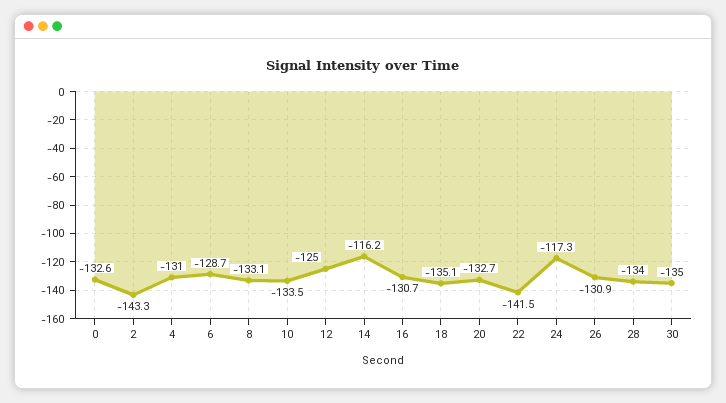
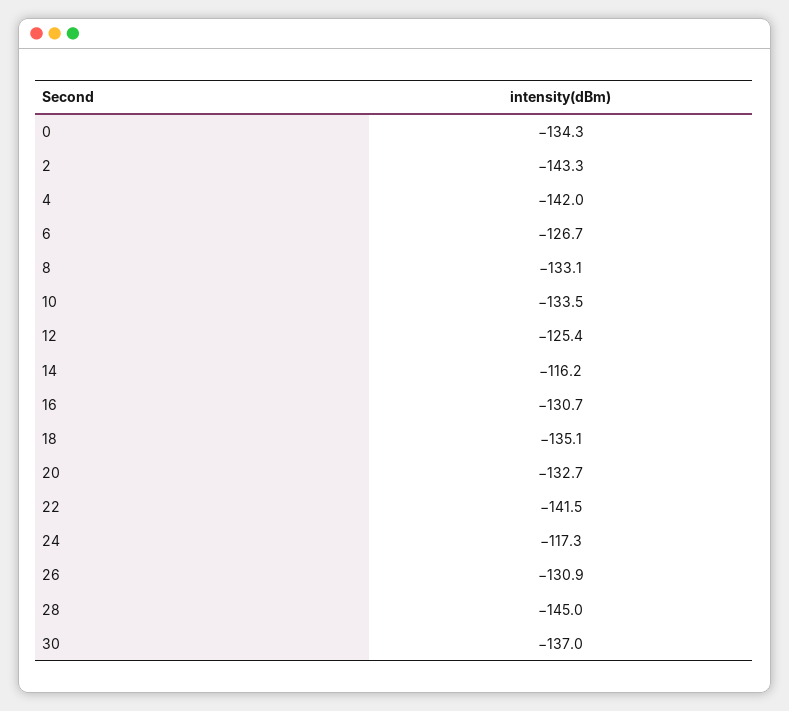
0: -132.6 -> -134.3
4: -131 -> -142
6: -128.7 -> -126.7
12: -125 -> -125.4
28: -134 -> -145
30: -135 -> -137

